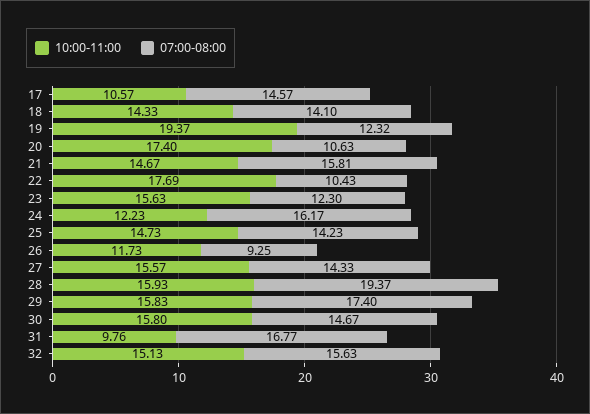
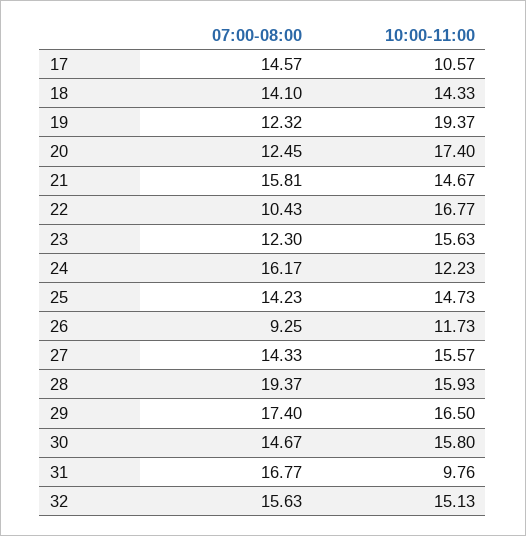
07:00-08:00, 20: 10.63 -> 12.45
10:00-11:00, 22: 17.69 -> 16.77
10:00-11:00, 29: 15.83 -> 16.5

